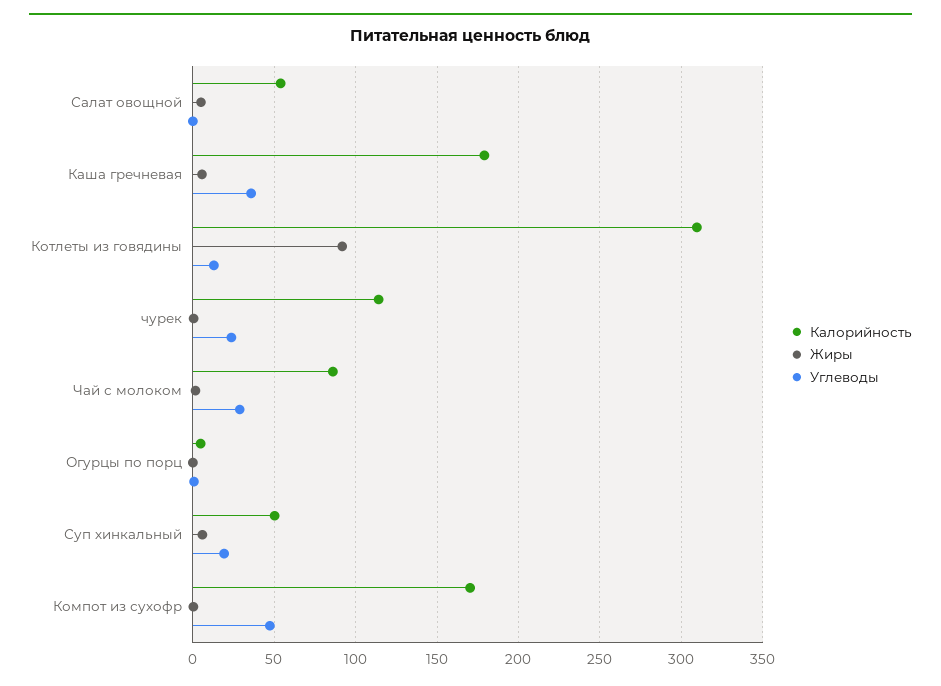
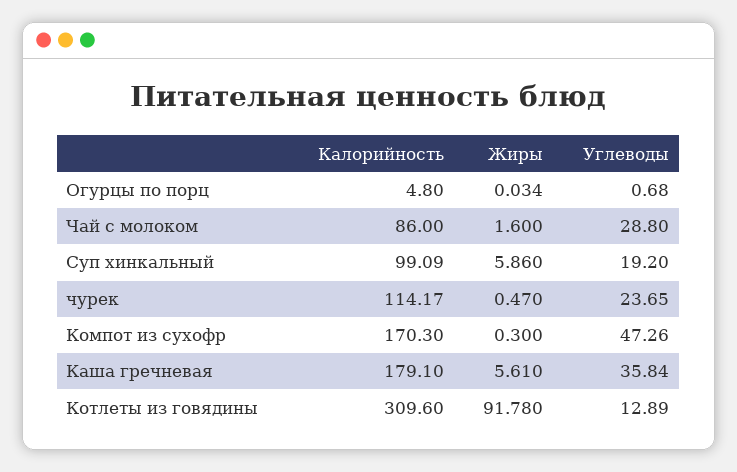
Калорийность, Салат овощной: 55 -> none
Жиры, Салат овощной: 5 -> none
Углеводы, Салат овощной: 0 -> none
Калорийность, Суп хинкальный: 50 -> 99.09

